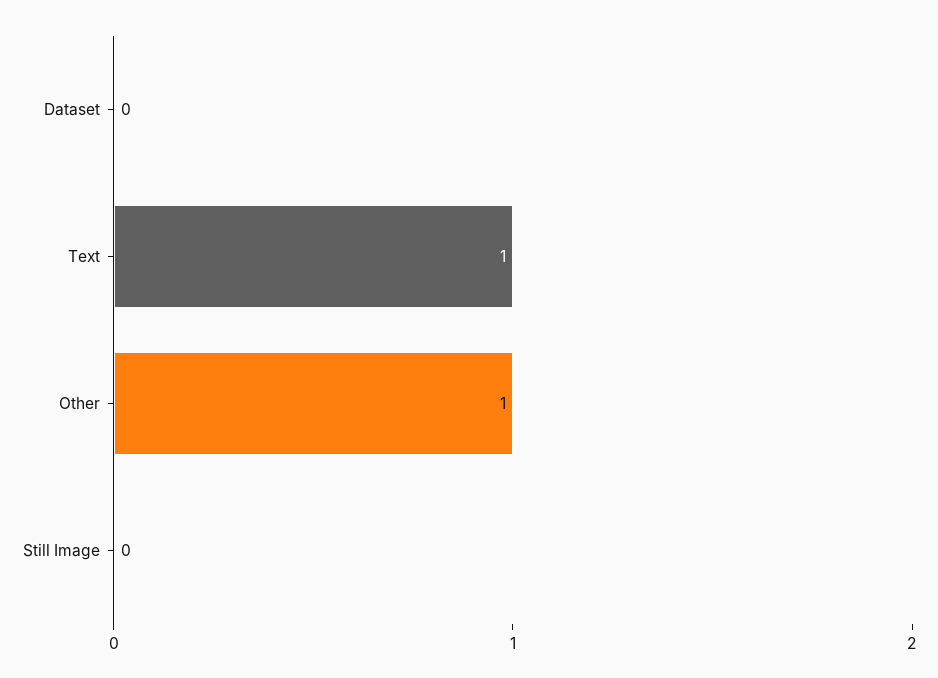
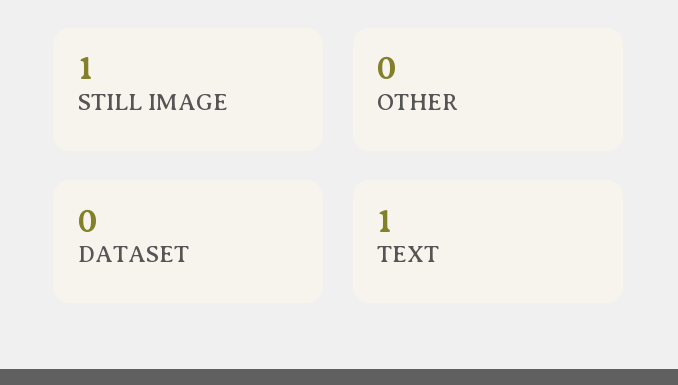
Other: 1 -> 0
Still Image: 0 -> 1

